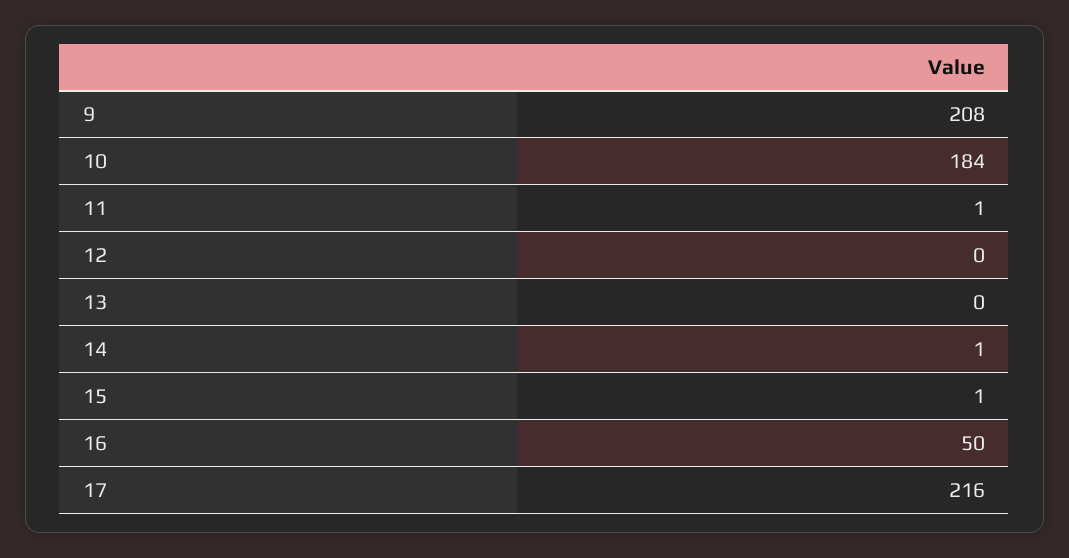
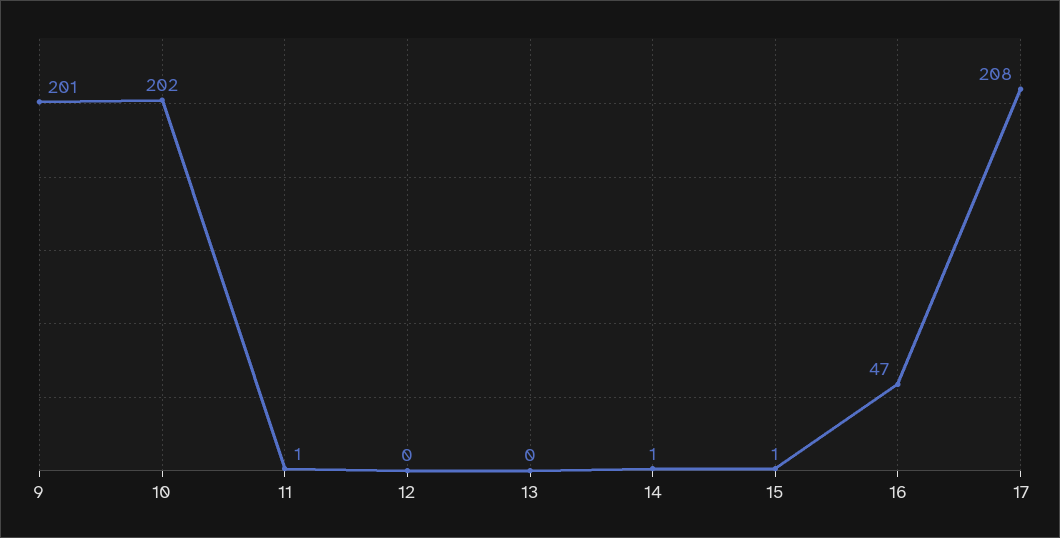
9: 208 -> 201
10: 184 -> 202
16: 50 -> 47
17: 216 -> 208

